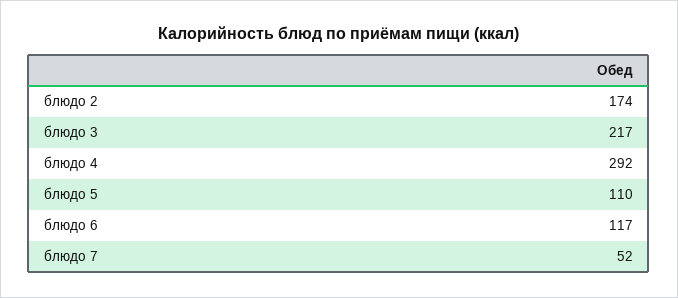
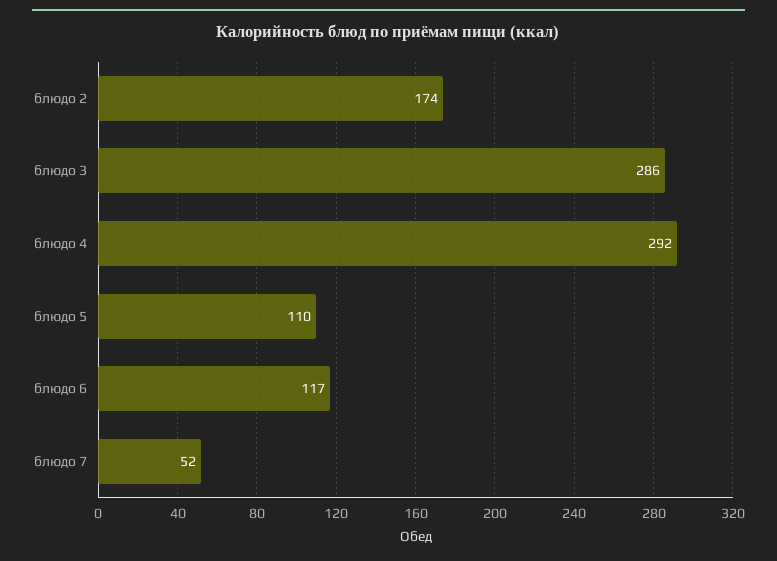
блюдо 3: 217 -> 286

